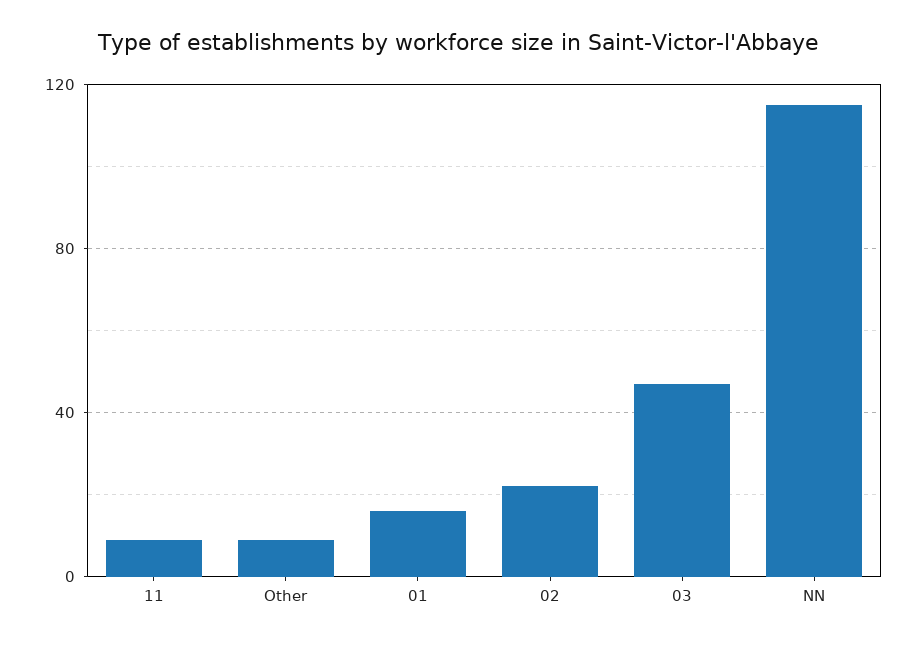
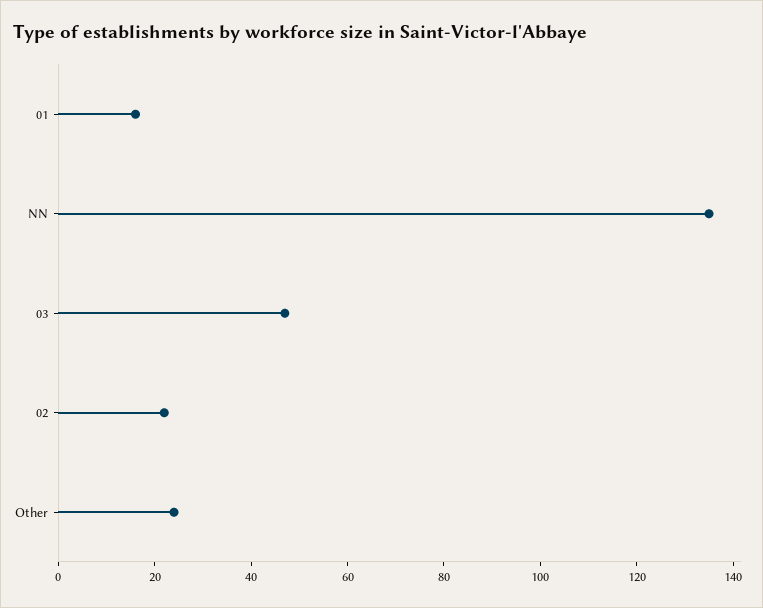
11: 10 -> none
Other: 10 -> 25
NN: 115 -> 135

